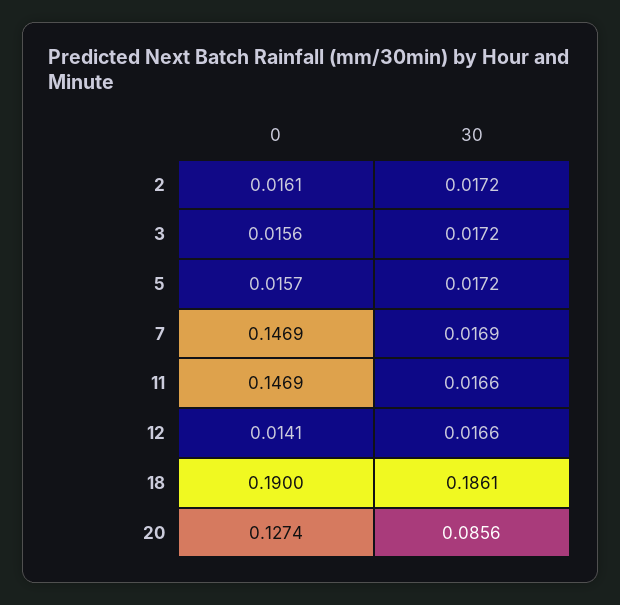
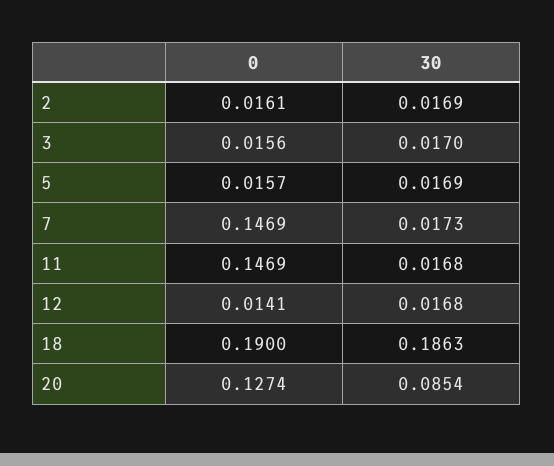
30, 2: 0.0172 -> 0.0169
30, 3: 0.0172 -> 0.017
30, 5: 0.0172 -> 0.0169
30, 7: 0.0169 -> 0.0173
30, 11: 0.0166 -> 0.0168
30, 12: 0.0166 -> 0.0168
30, 18: 0.1861 -> 0.1863
30, 20: 0.0856 -> 0.0854

